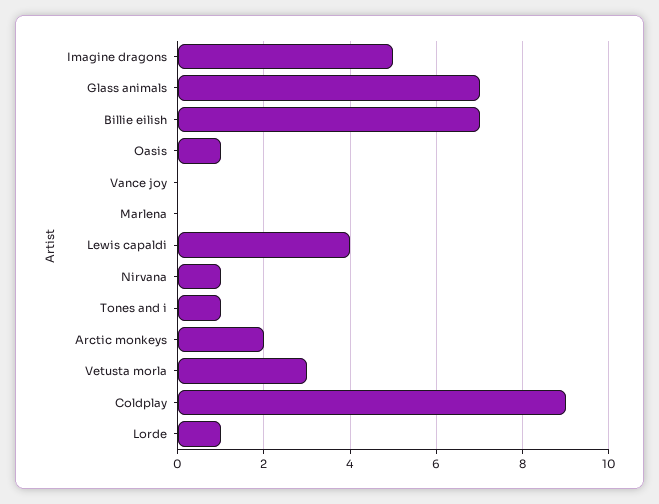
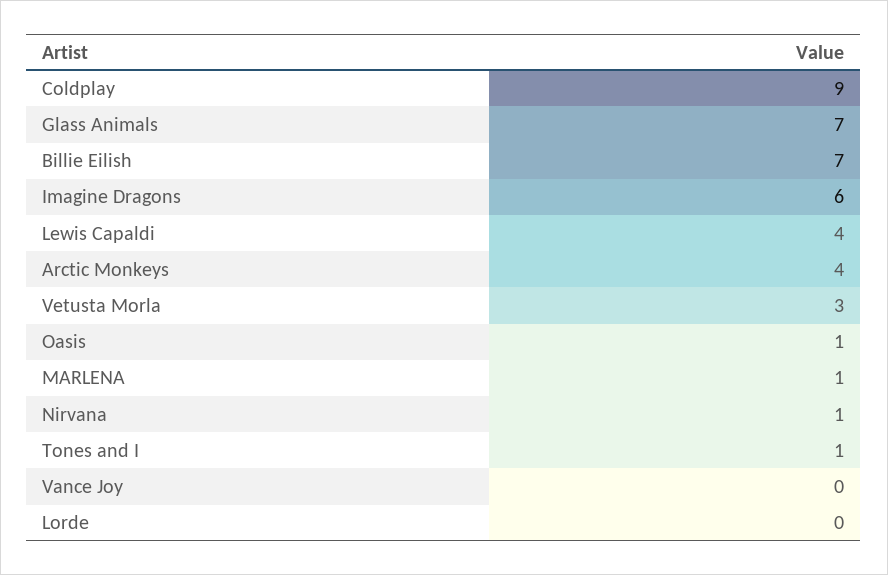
Imagine dragons: 5 -> 6
Marlena: 0 -> 1
Arctic monkeys: 2 -> 4
Lorde: 1 -> 0

